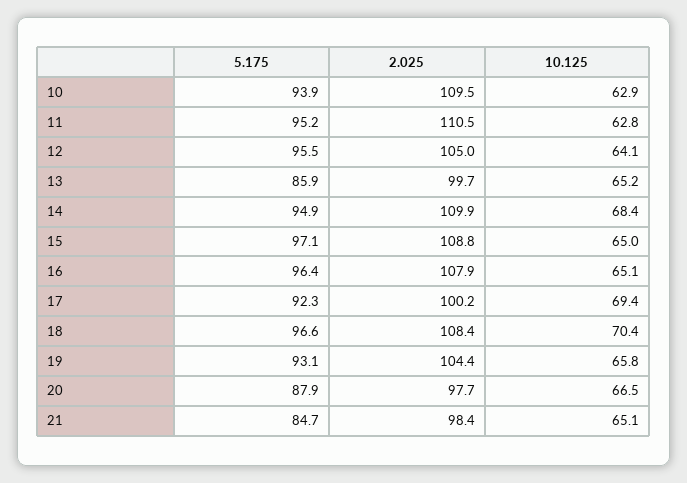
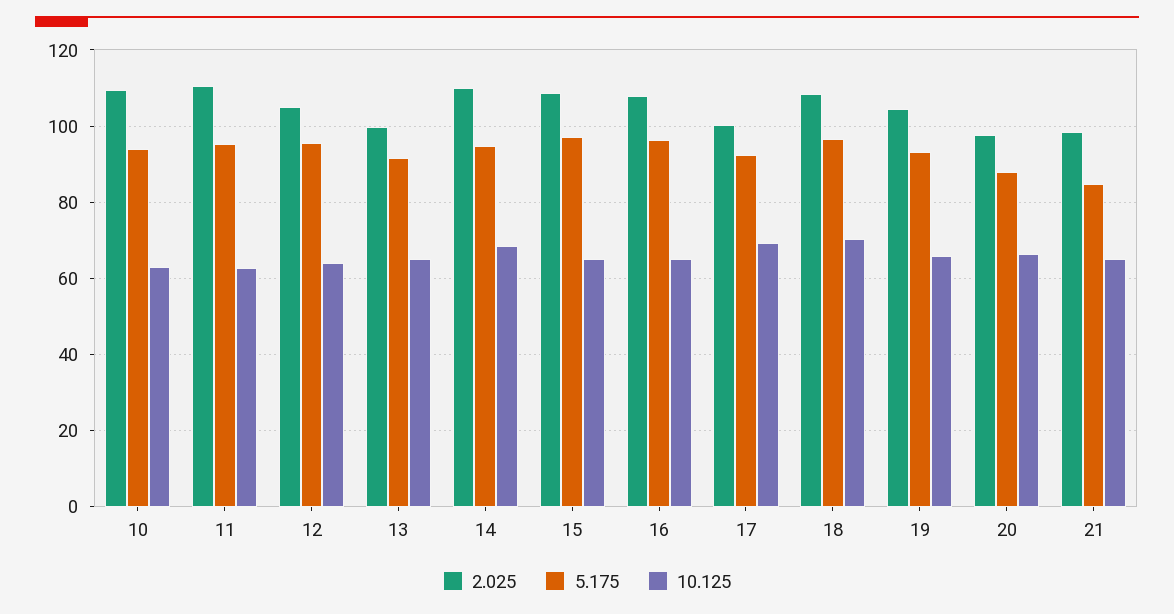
5.175, 13: 85.9 -> 92

